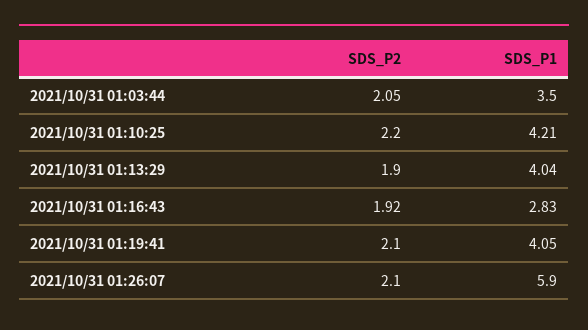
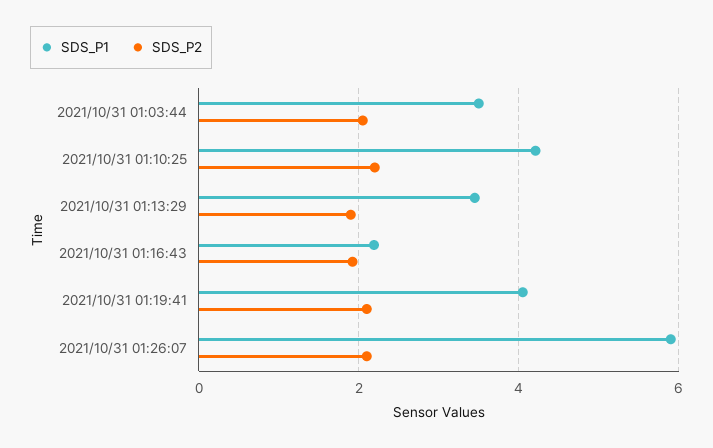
SDS_P1, 2021/10/31 01:13:29: 4.04 -> 3.4
SDS_P1, 2021/10/31 01:16:43: 2.83 -> 2.2

